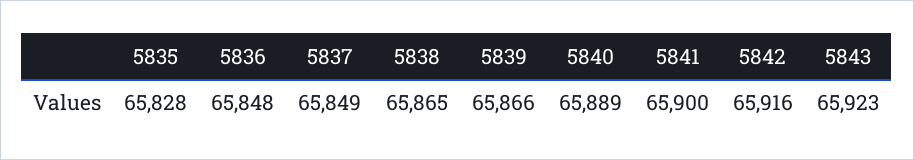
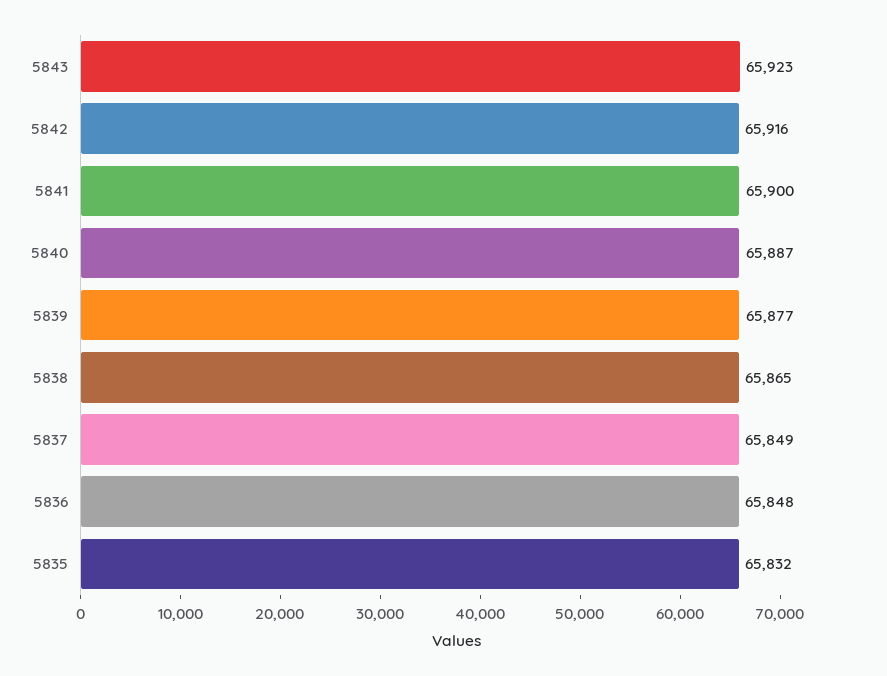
5835: 65828 -> 65832
5839: 65866 -> 65877
5840: 65889 -> 65887

